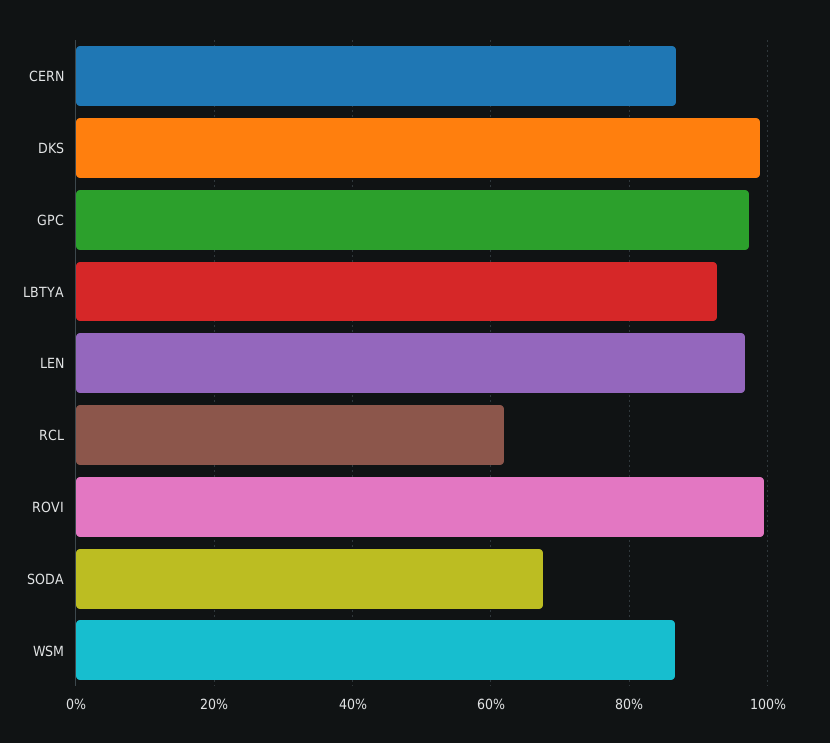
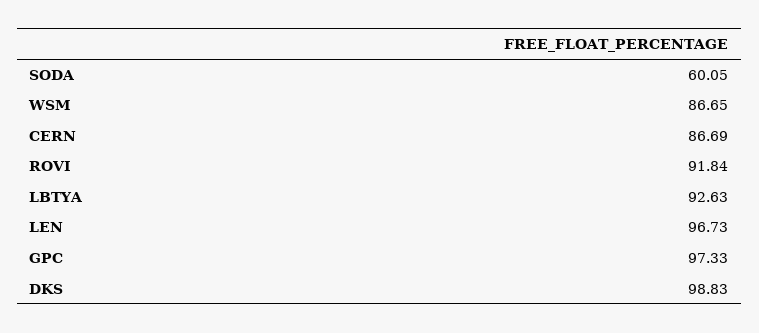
RCL: 62 -> none
ROVI: 100 -> 91.84
SODA: 68 -> 60.05

